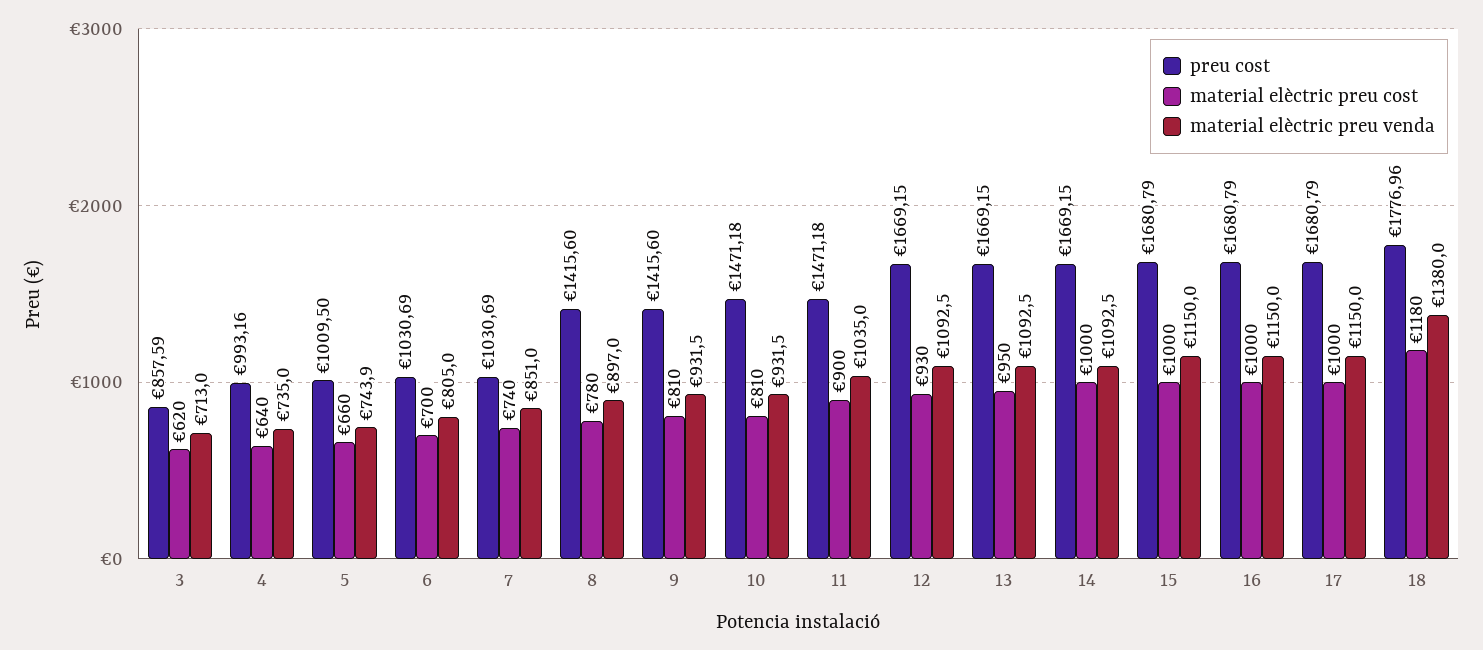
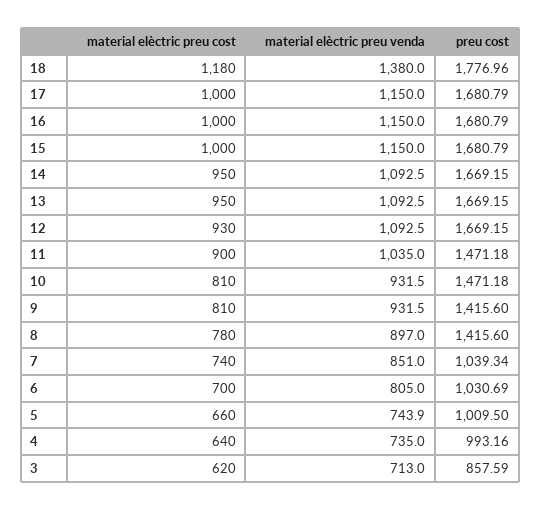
preu cost, 7: 1030.69 -> 1039.34
material elèctric preu cost, 14: 1000 -> 950

